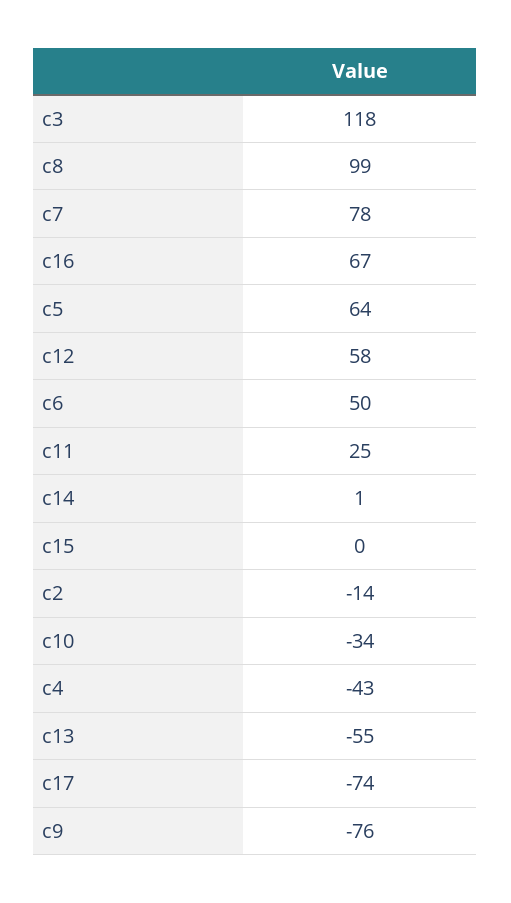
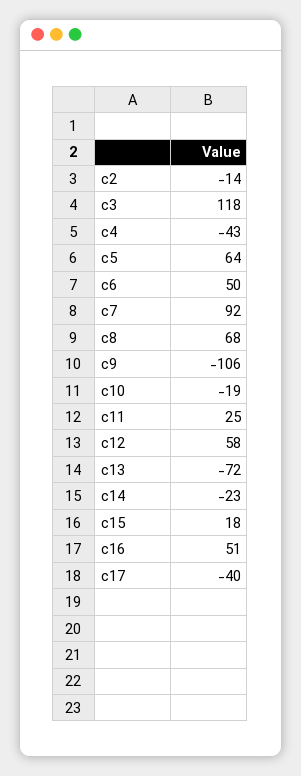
c8: 99 -> 68
c7: 78 -> 92
c16: 67 -> 51
c14: 1 -> -23
c15: 0 -> 18
c10: -34 -> -19
c13: -55 -> -72
c17: -74 -> -40
c9: -76 -> -106

